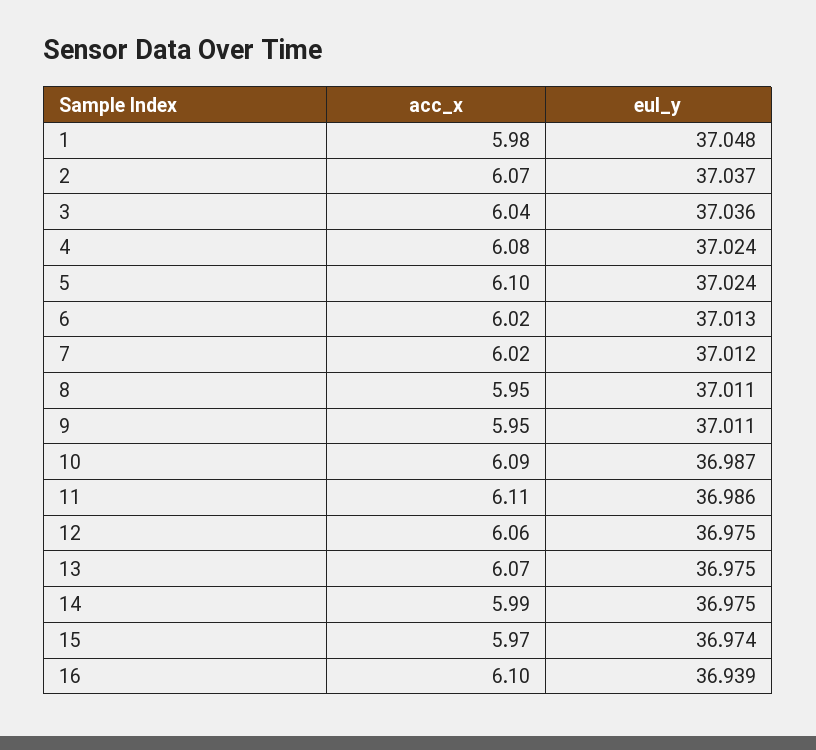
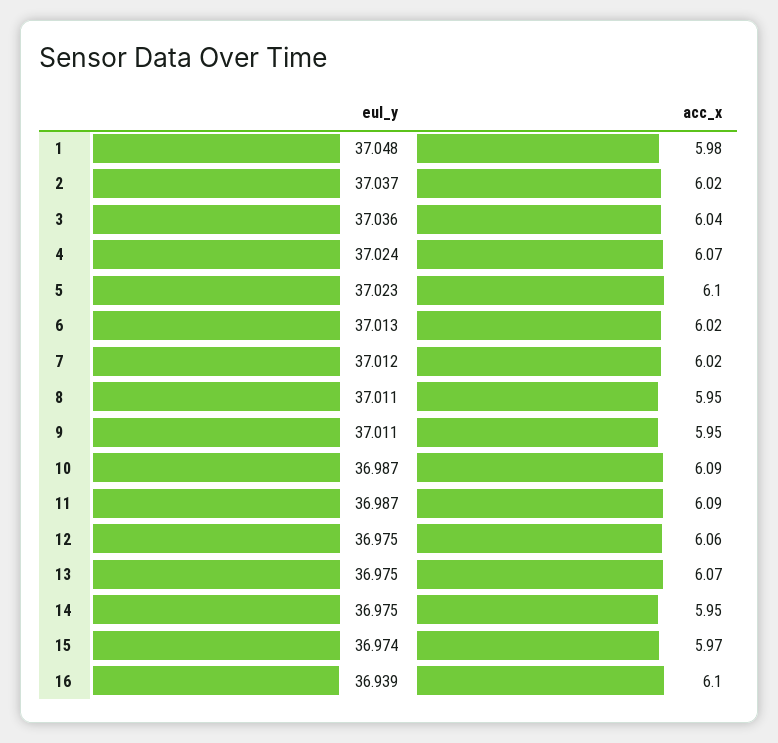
acc_x, 2: 6.07 -> 6.02
acc_x, 4: 6.08 -> 6.07
eul_y, 5: 37.024 -> 37.023
acc_x, 11: 6.11 -> 6.09
eul_y, 11: 36.986 -> 36.987
acc_x, 14: 5.99 -> 5.95

